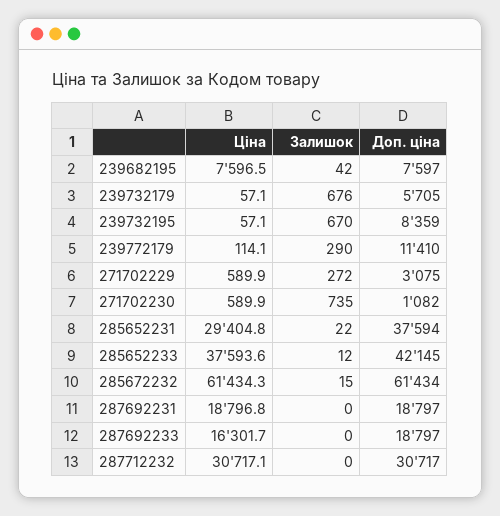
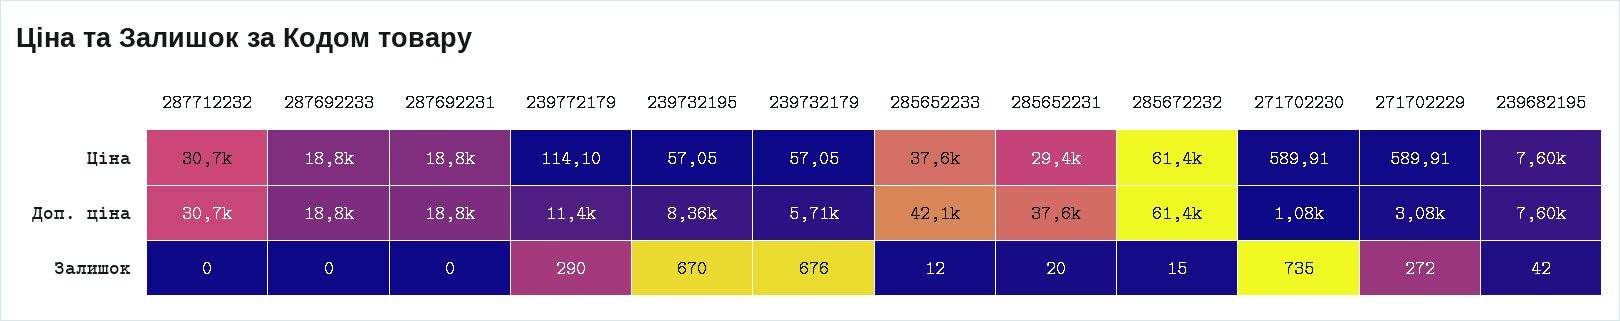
Залишок, 285652231: 22 -> 20
Ціна, 287692233: 16301.7 -> 18800

